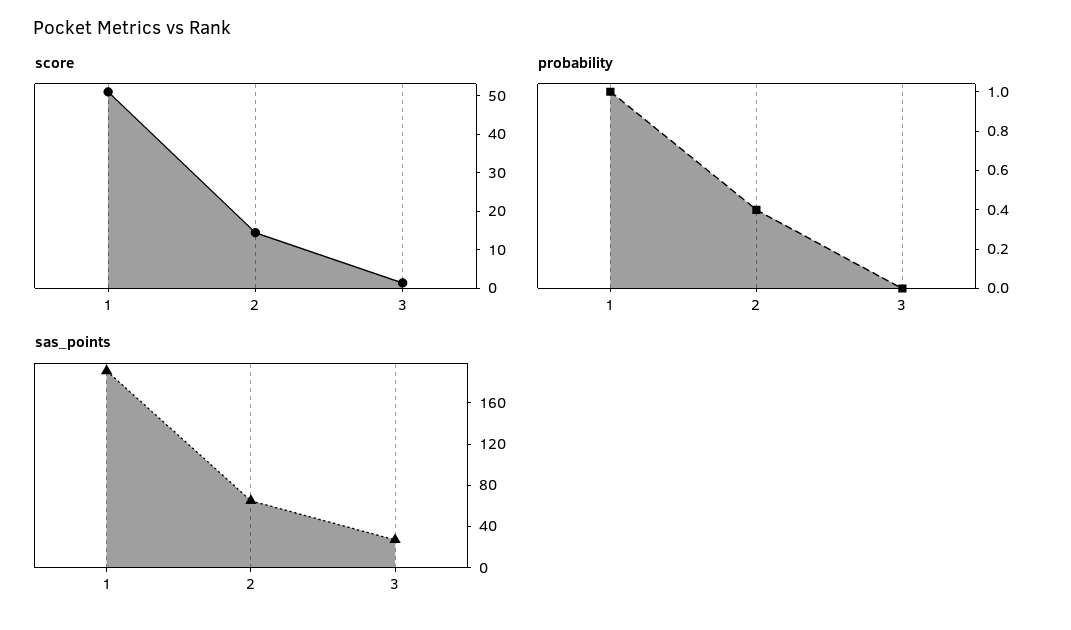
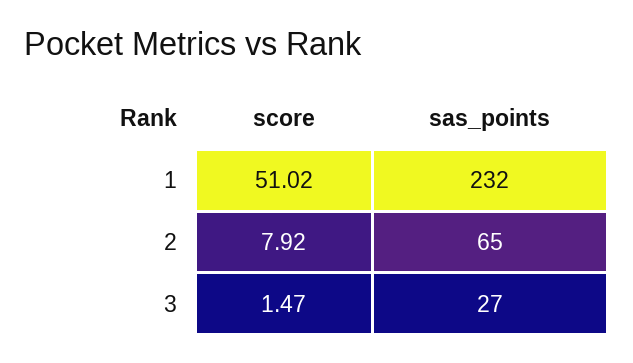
score, 2: 15 -> 7.92
probability, 1: 1 -> none
probability, 2: 0.4 -> none
probability, 3: 0 -> none
sas_points, 1: 190 -> 232

